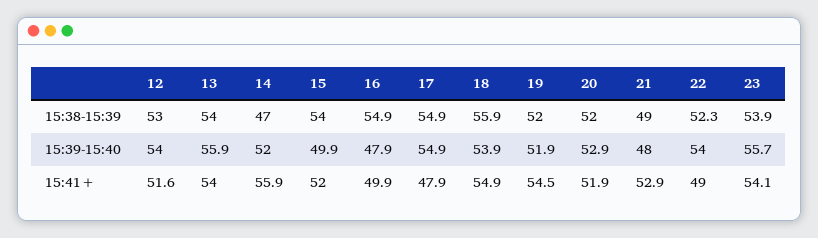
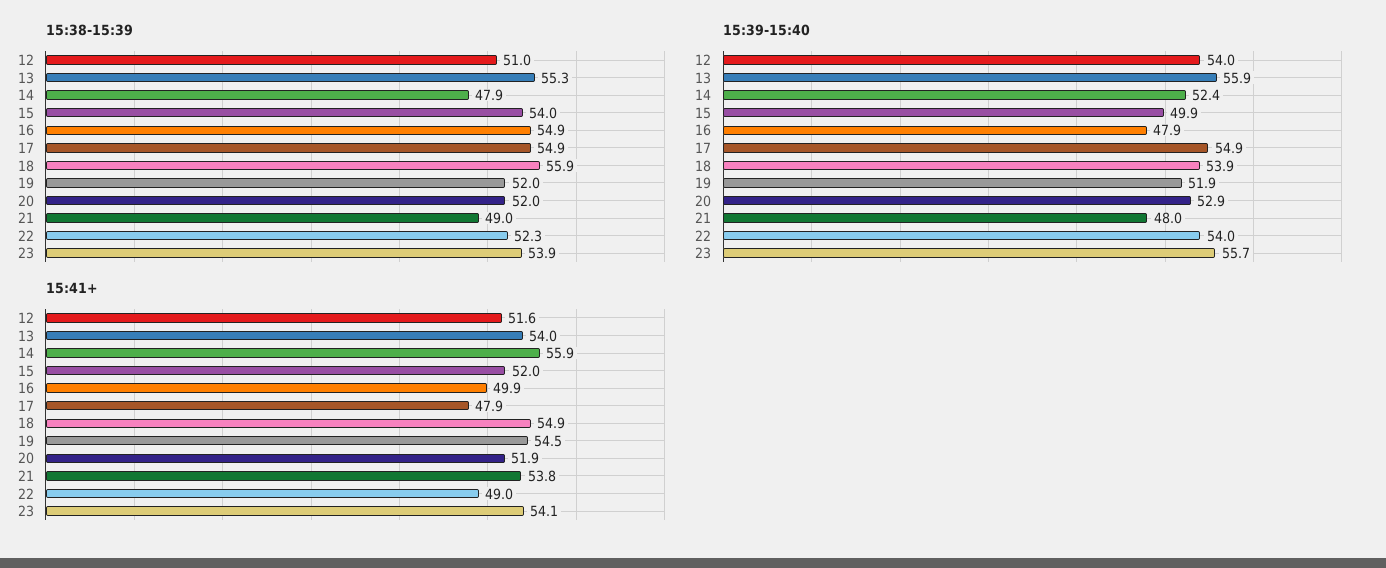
15:38-15:39, 12: 53 -> 51
15:38-15:39, 13: 54 -> 55.3
15:38-15:39, 14: 47 -> 47.9
15:39-15:40, 14: 52 -> 52.4
15:41+, 21: 52.9 -> 53.8

